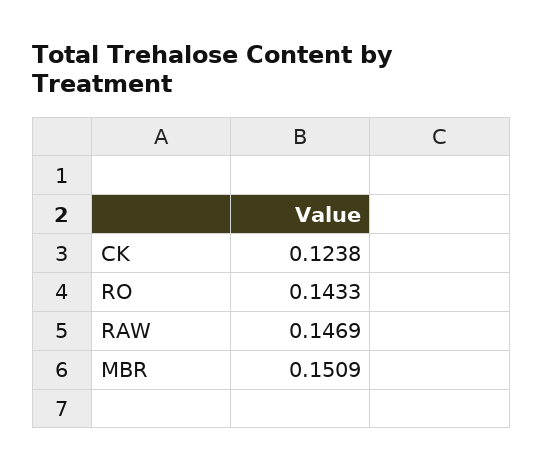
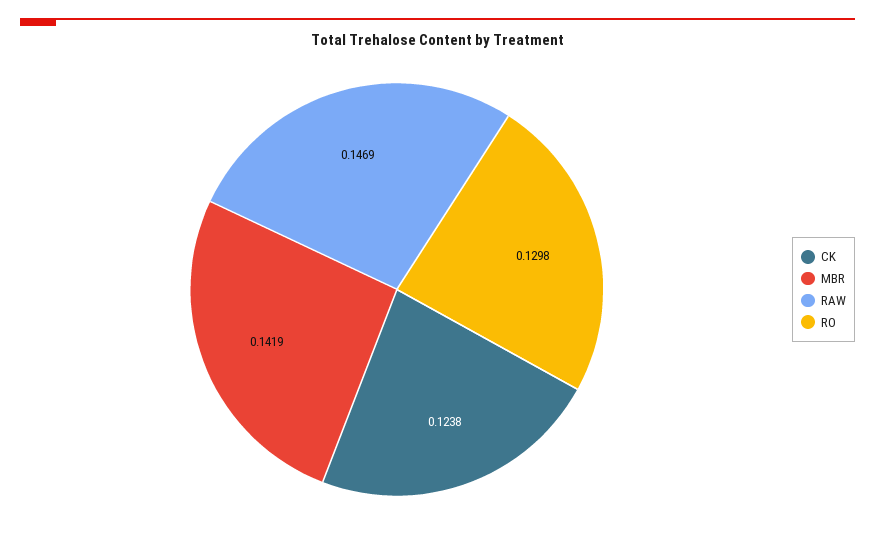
RO: 0.1433 -> 0.1298
MBR: 0.1509 -> 0.1419

